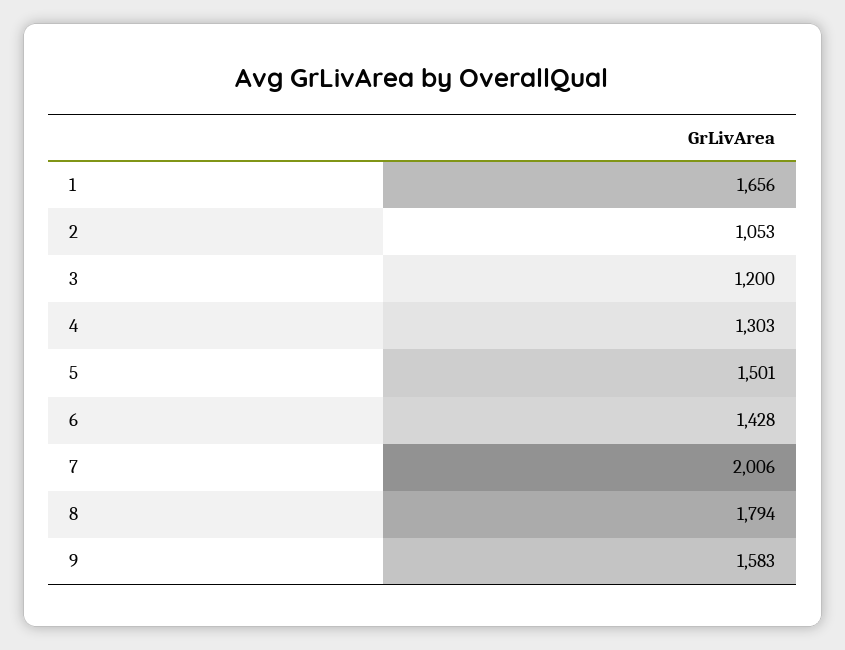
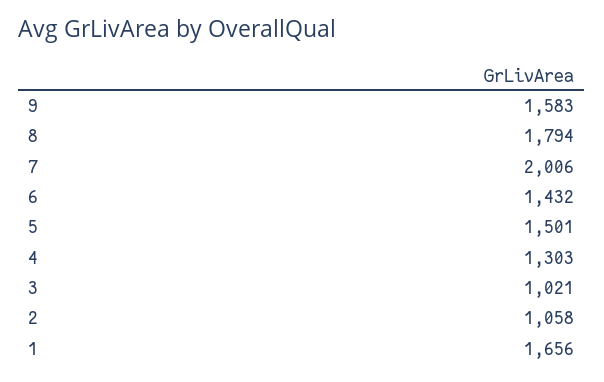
2: 1053 -> 1058
3: 1200 -> 1021
6: 1428 -> 1432

